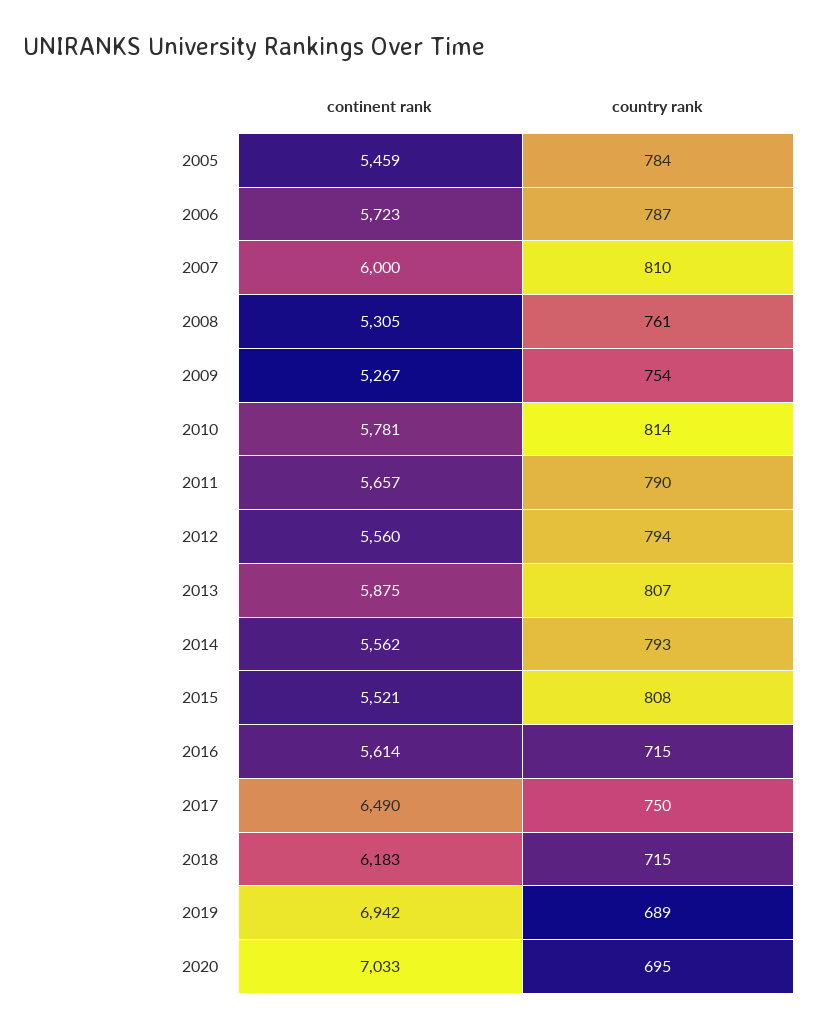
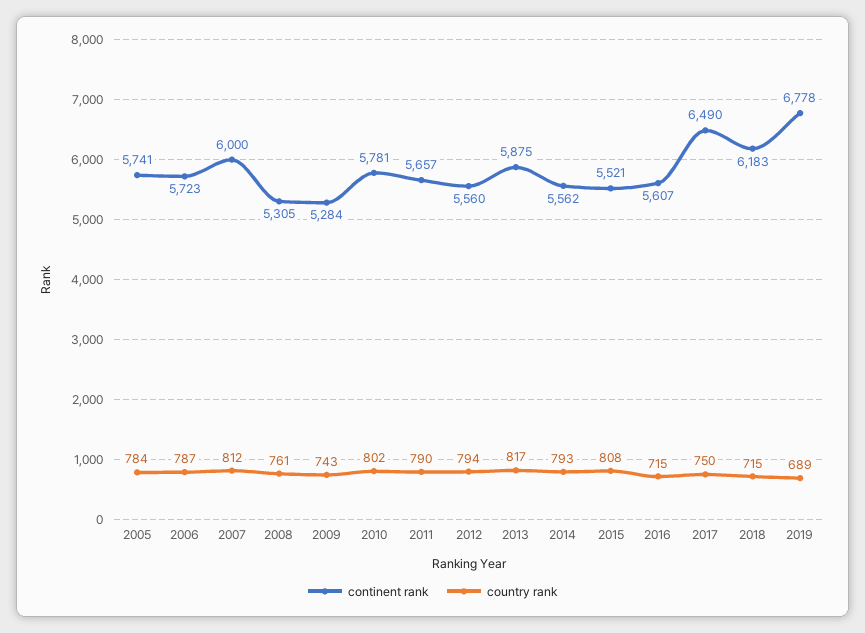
continent rank, 2005: 5459 -> 5741
country rank, 2007: 810 -> 812
continent rank, 2009: 5267 -> 5284
country rank, 2009: 754 -> 743
country rank, 2010: 814 -> 802
country rank, 2013: 807 -> 817
continent rank, 2016: 5614 -> 5607
continent rank, 2019: 6942 -> 6778
continent rank, 2020: 7033 -> none
country rank, 2020: 695 -> none

